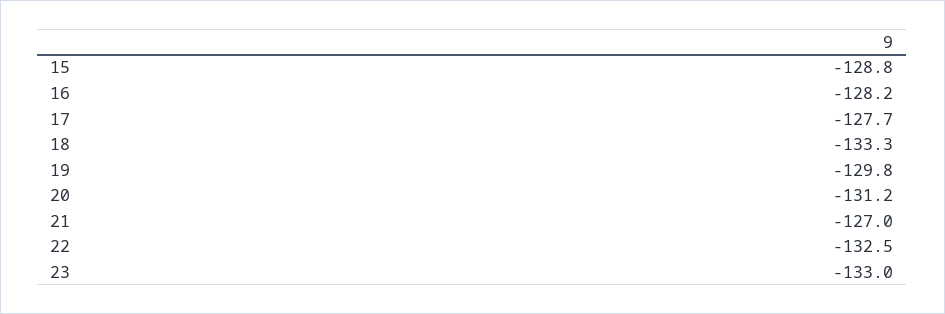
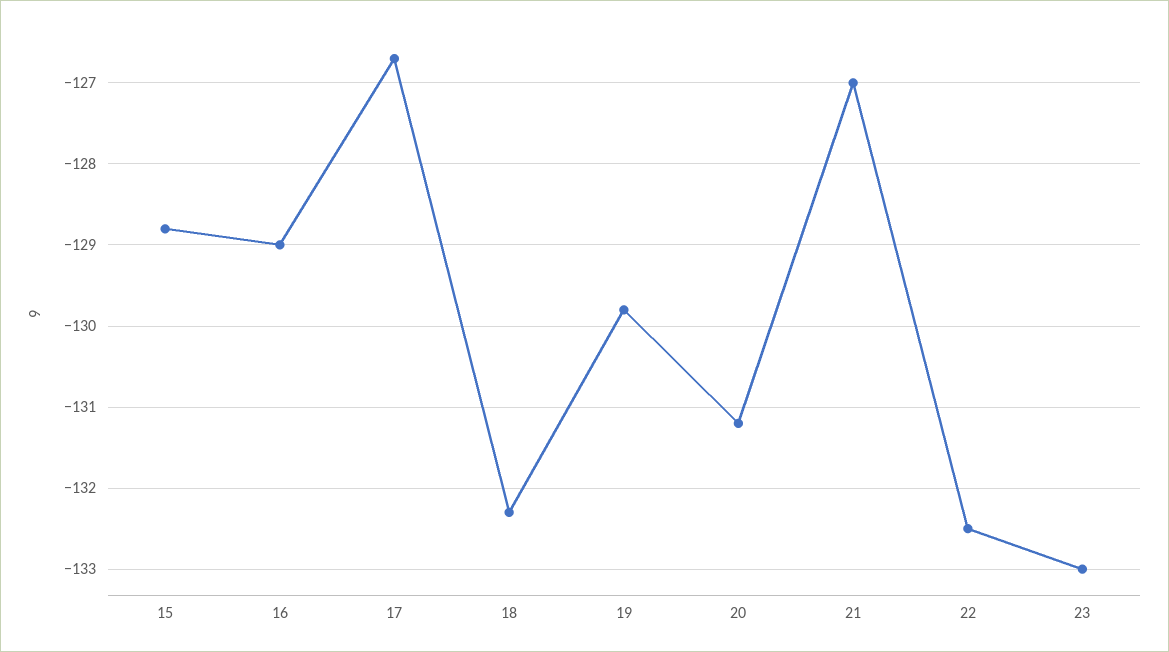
16: -128.2 -> -129
17: -127.7 -> -126.7
18: -133.3 -> -132.3

